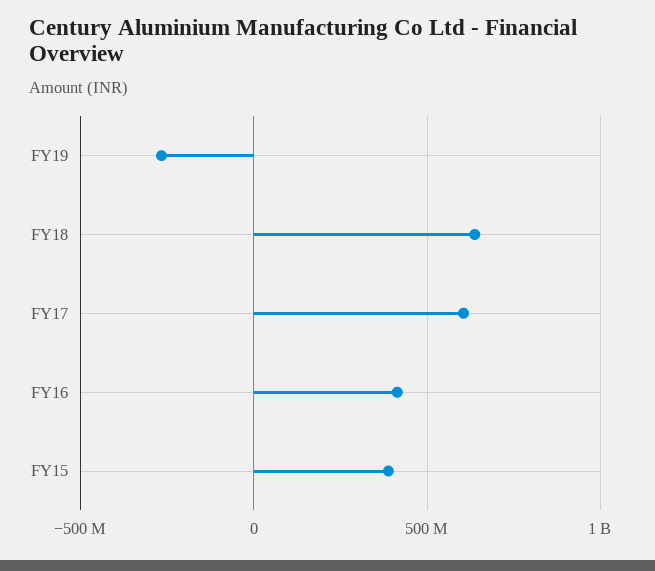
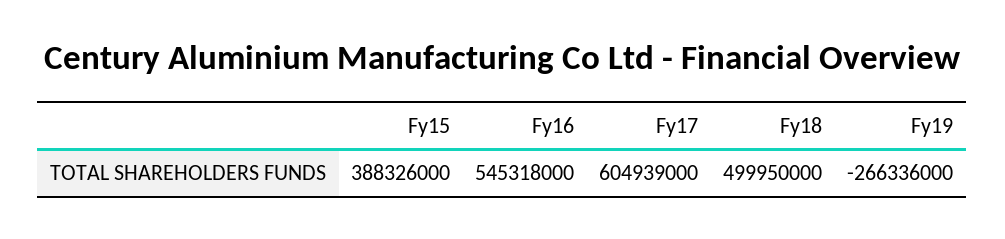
FY18: 650000000 -> 499950000
FY16: 400000000 -> 545318000

